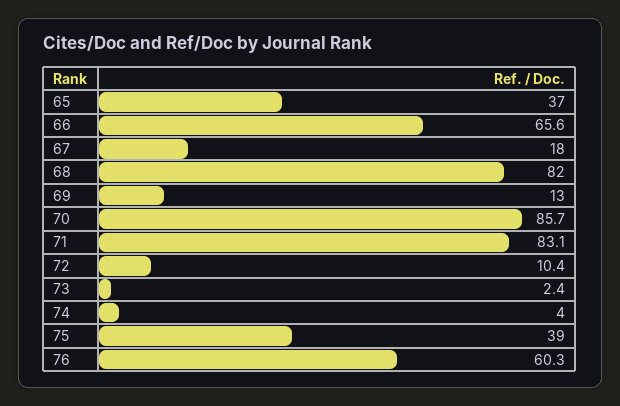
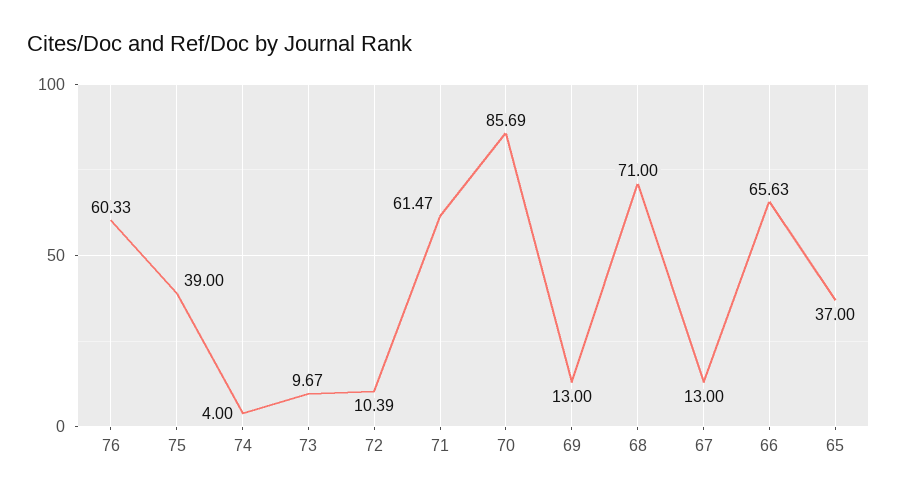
67: 18 -> 13
68: 82 -> 71
71: 83.1 -> 61.47
73: 2.4 -> 9.67

